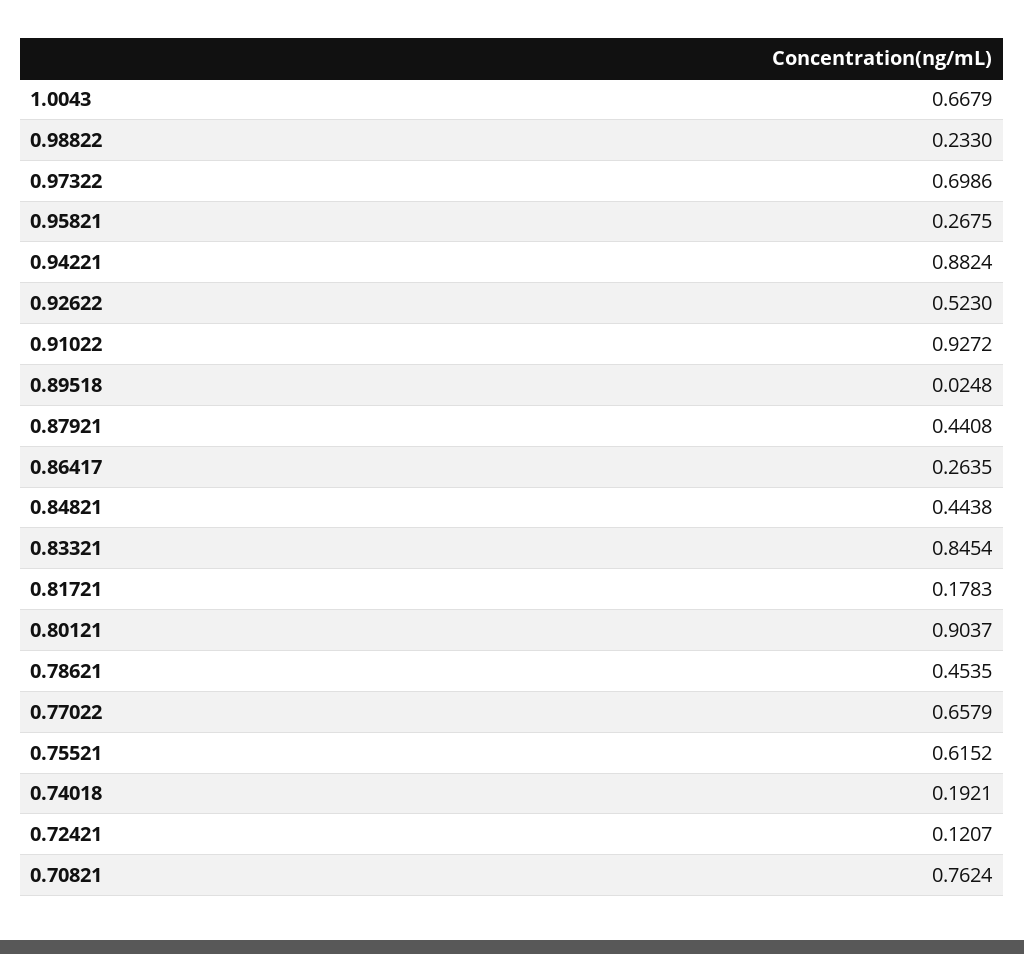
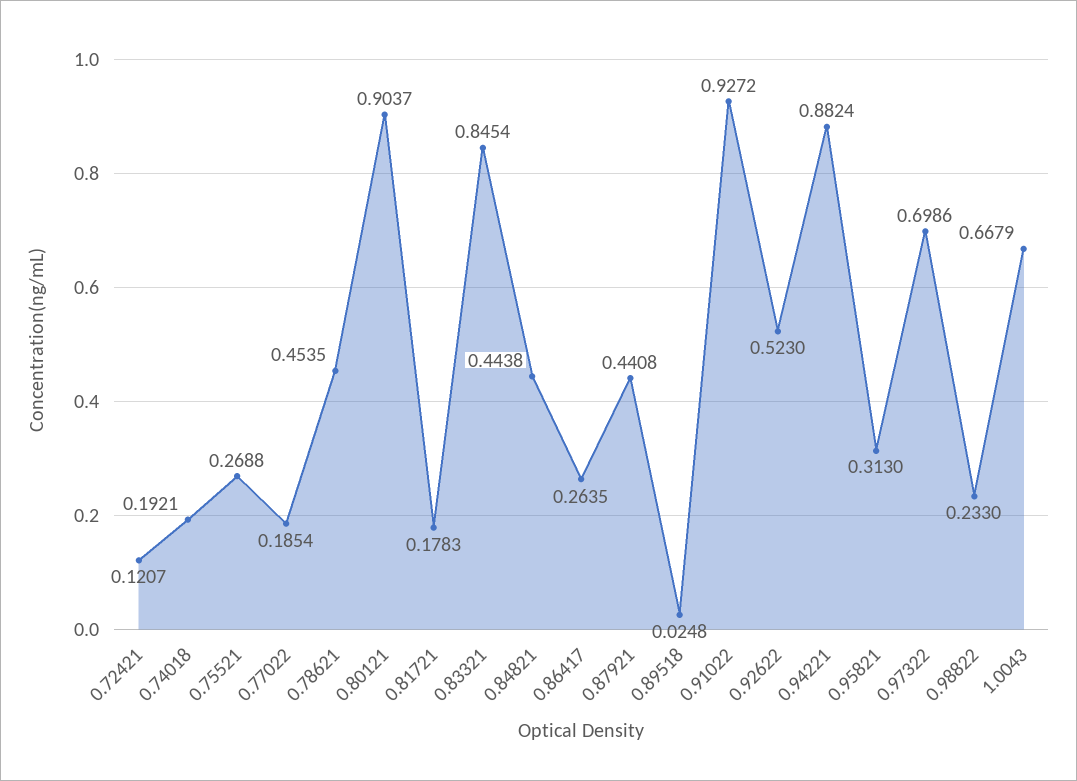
0.95821: 0.2675 -> 0.313
0.77022: 0.6579 -> 0.1854
0.75521: 0.6152 -> 0.2688
0.70821: 0.7624 -> none

